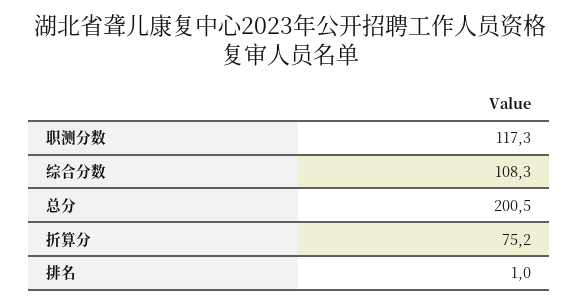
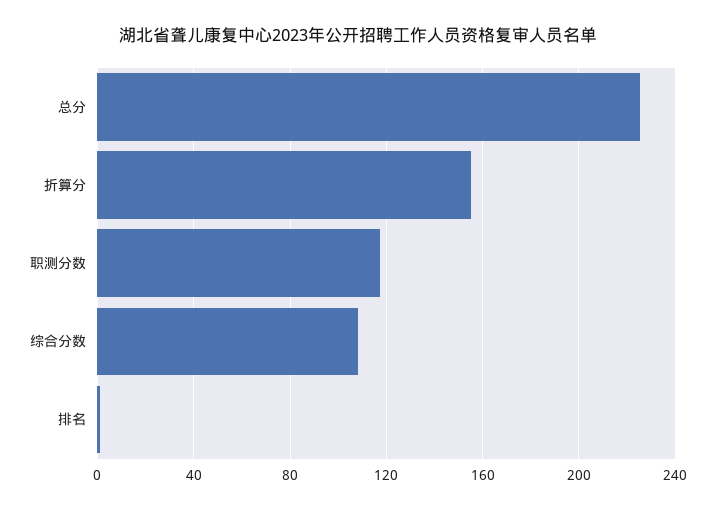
总分: 200.5 -> 225
折算分: 75.2 -> 155

